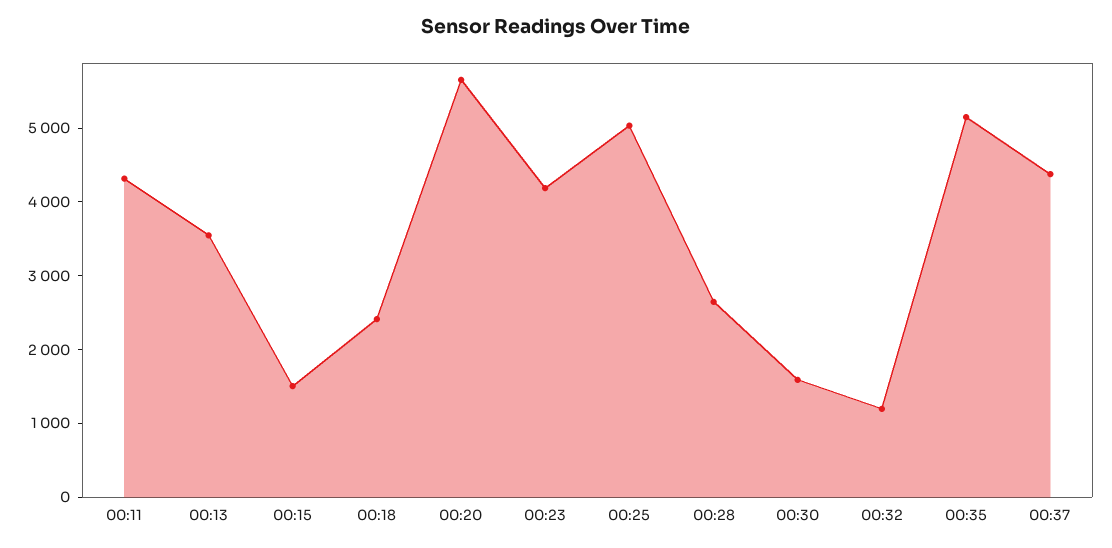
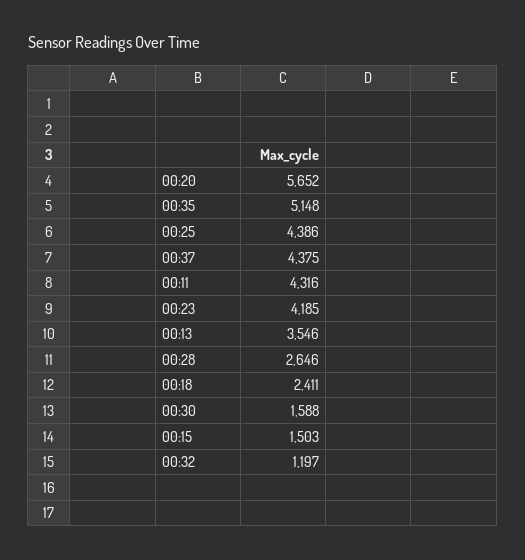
00:25: 5000 -> 4386

